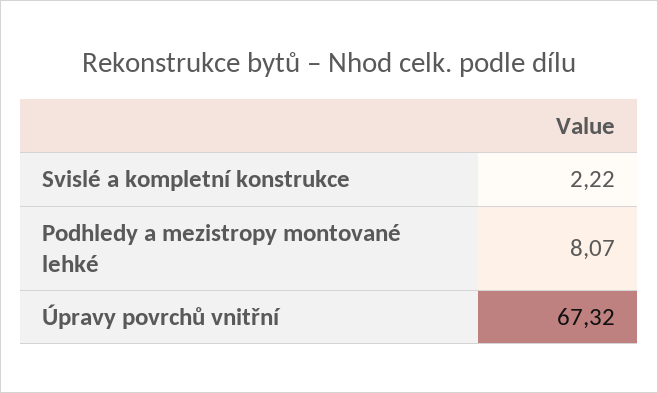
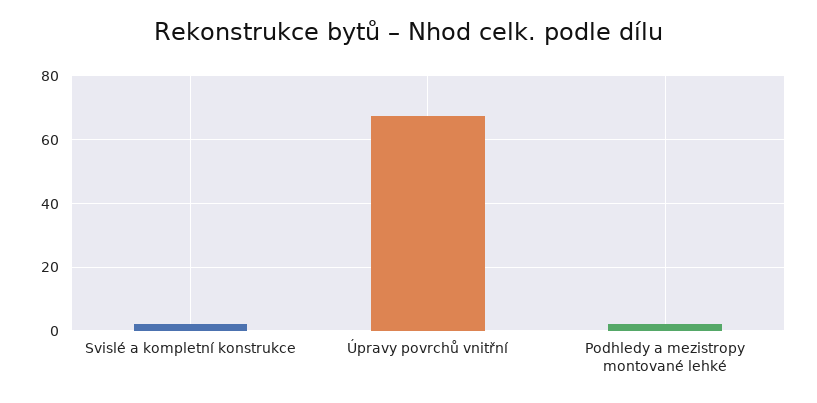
Podhledy a mezistropy montované lehké: 8.07 -> 2

